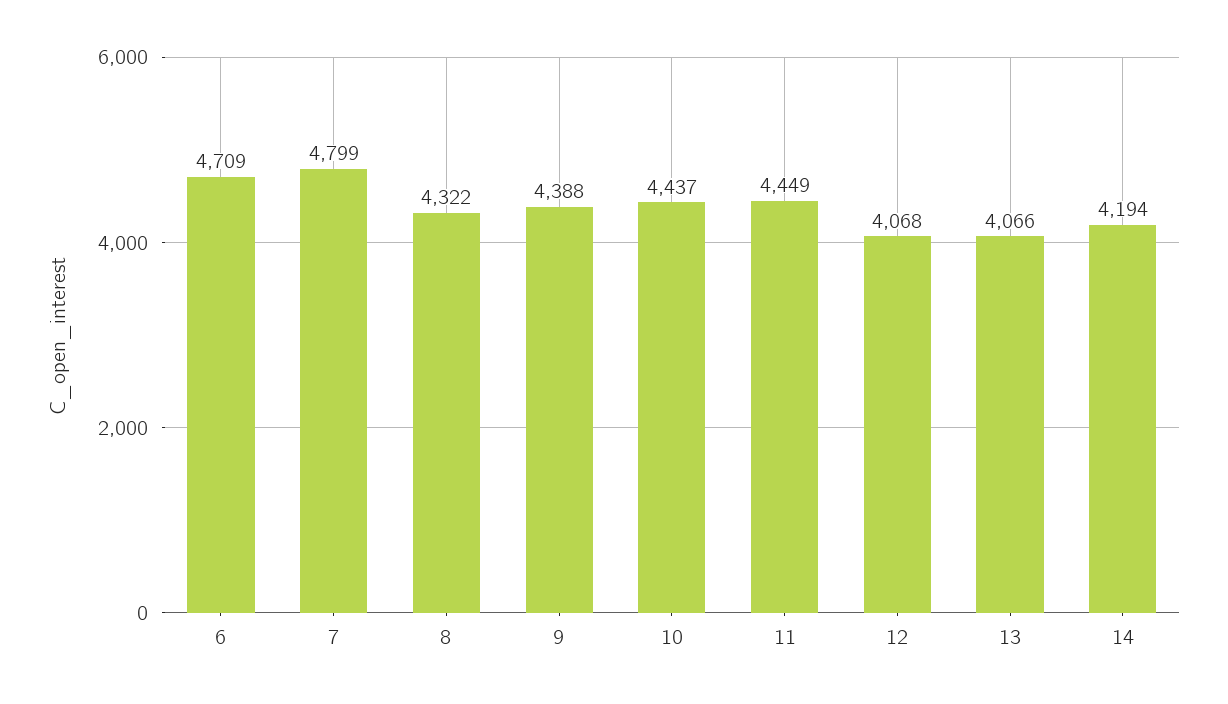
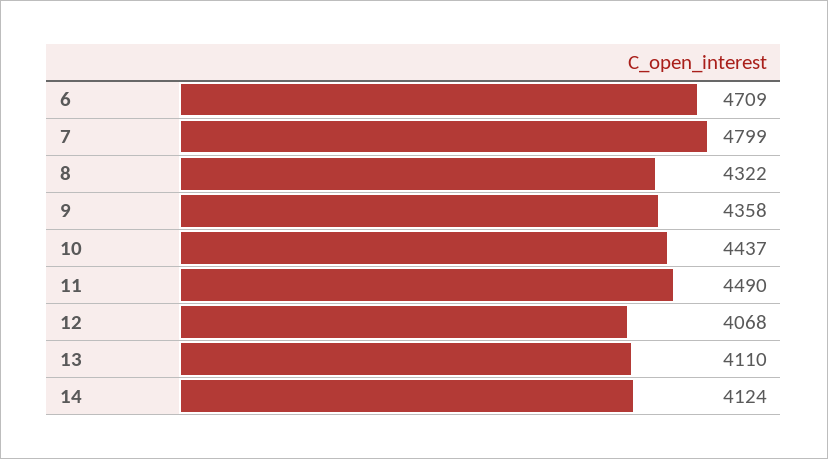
9: 4388 -> 4358
11: 4449 -> 4490
13: 4066 -> 4110
14: 4194 -> 4124

